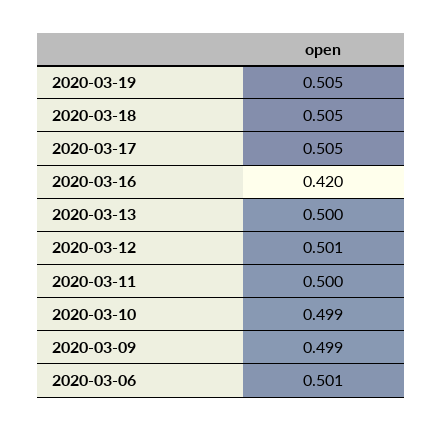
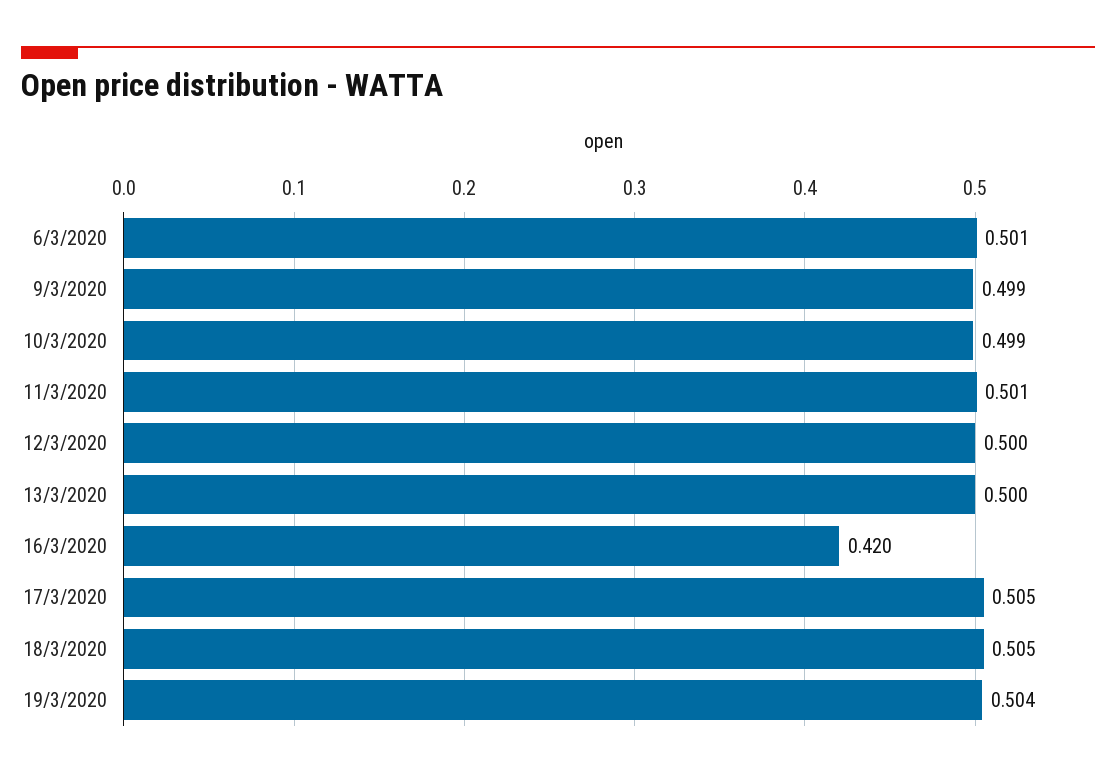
2020-03-19: 0.505 -> 0.504
2020-03-12: 0.501 -> 0.5
2020-03-11: 0.5 -> 0.501

